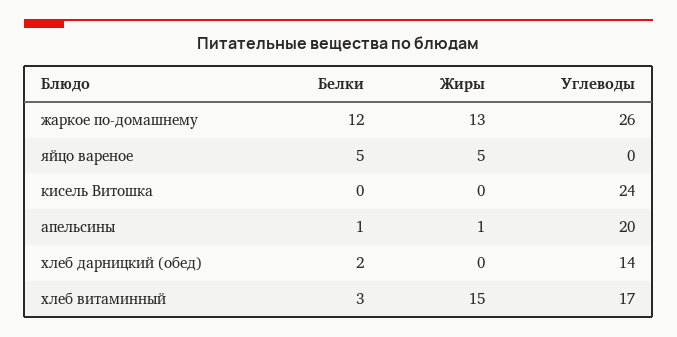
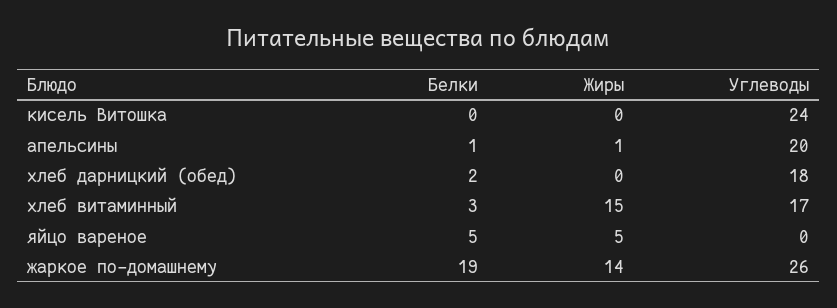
Белки, жаркое по-домашнему: 12 -> 19
Жиры, жаркое по-домашнему: 13 -> 14
Углеводы, хлеб дарницкий (обед): 14 -> 18

